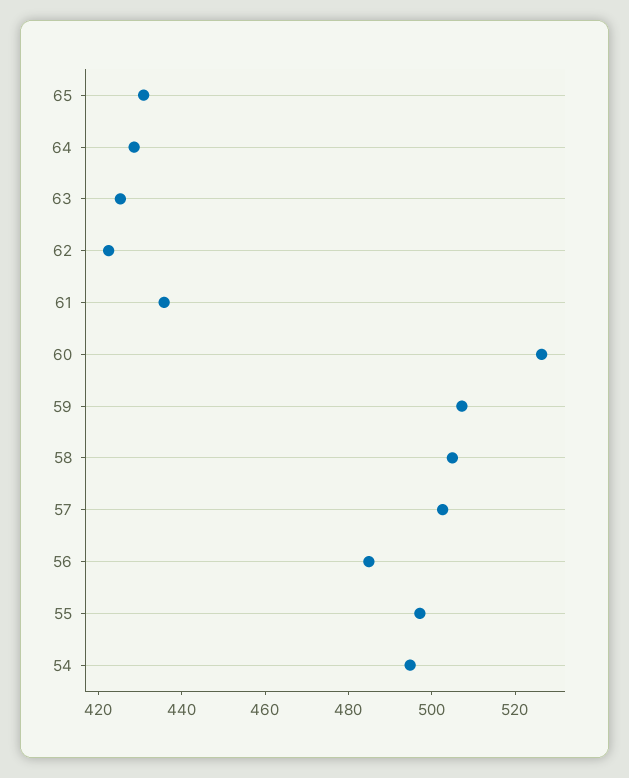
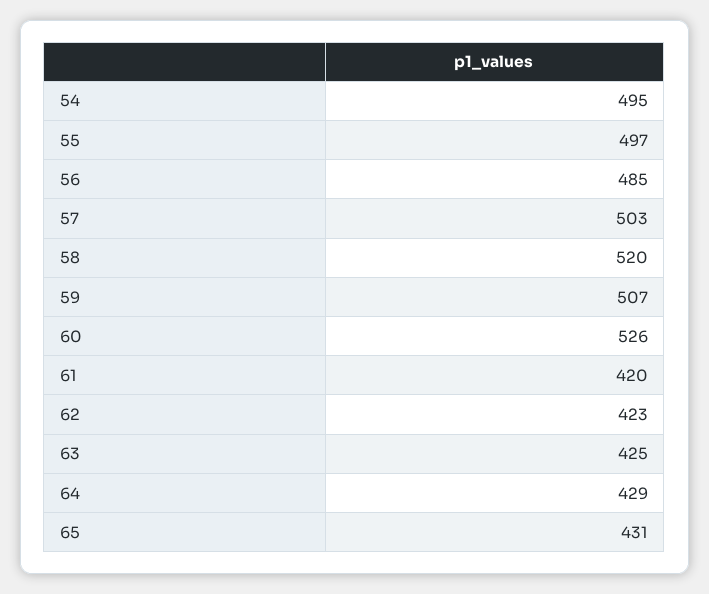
61: 435 -> 420
58: 505 -> 520

